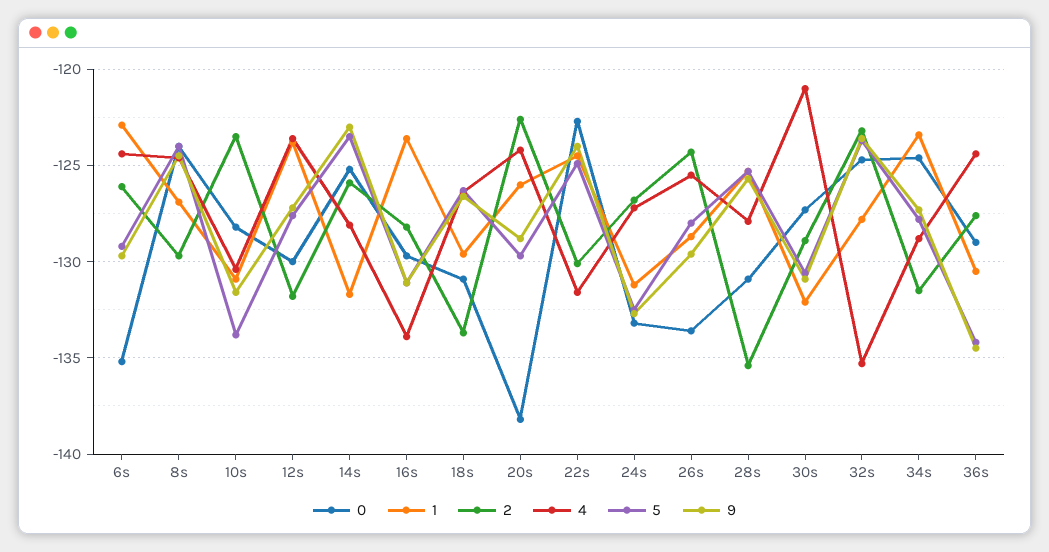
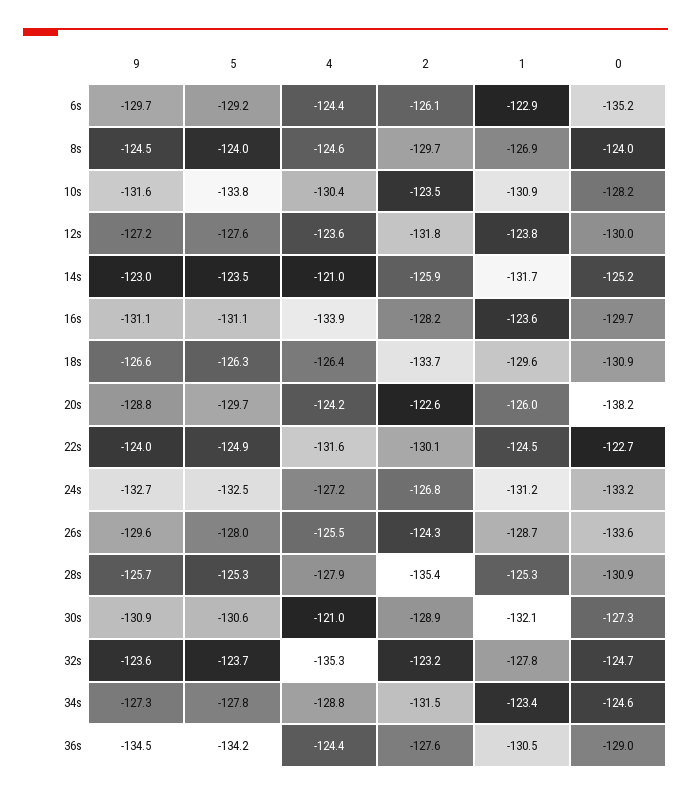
4, 14s: -128 -> -121

